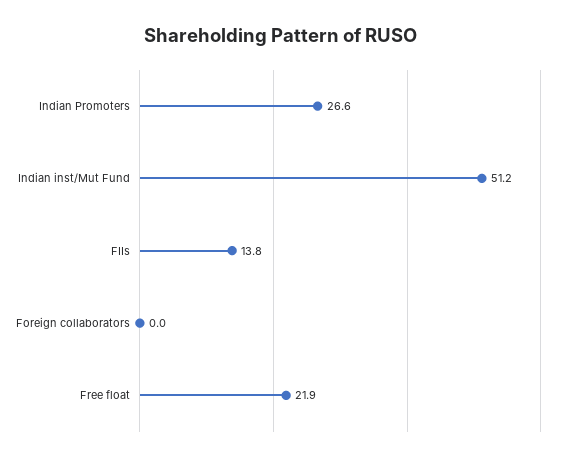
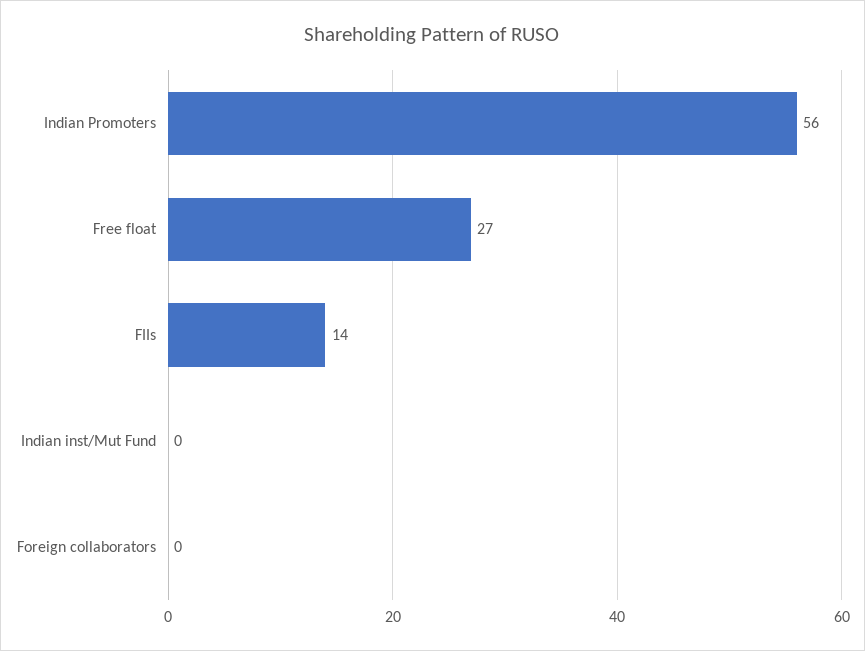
Indian Promoters: 26.6 -> 56
Indian inst/Mut Fund: 51.2 -> 0
Free float: 21.9 -> 27

